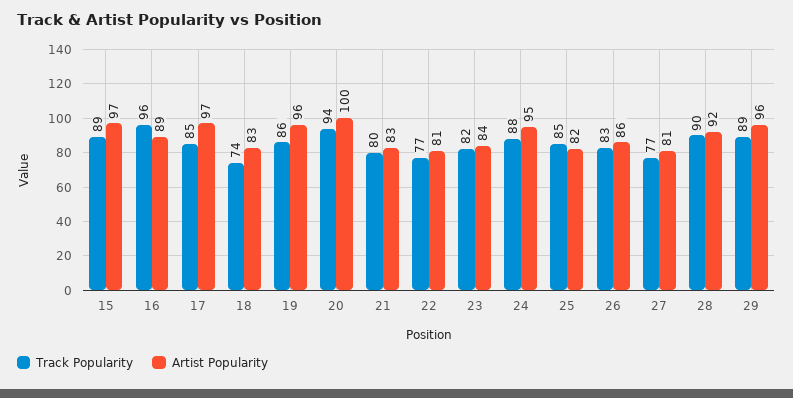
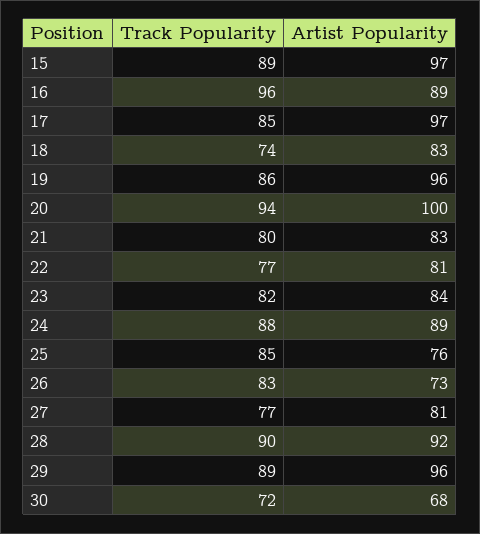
Artist Popularity, 24: 95 -> 89
Artist Popularity, 25: 82 -> 76
Artist Popularity, 26: 86 -> 73
Track Popularity, 30: none -> 72
Artist Popularity, 30: none -> 68

